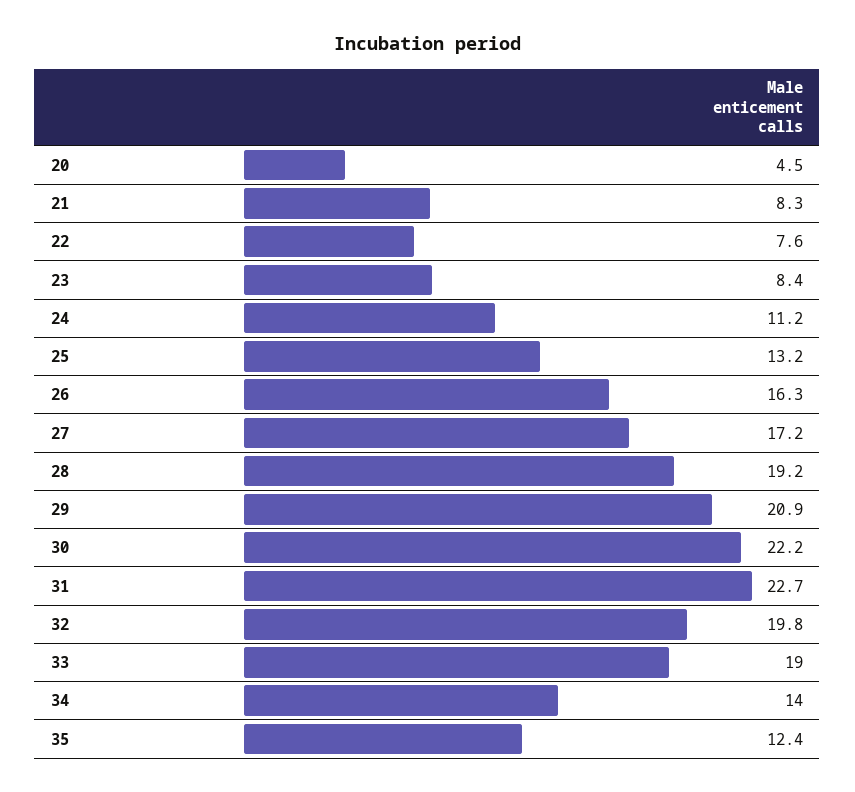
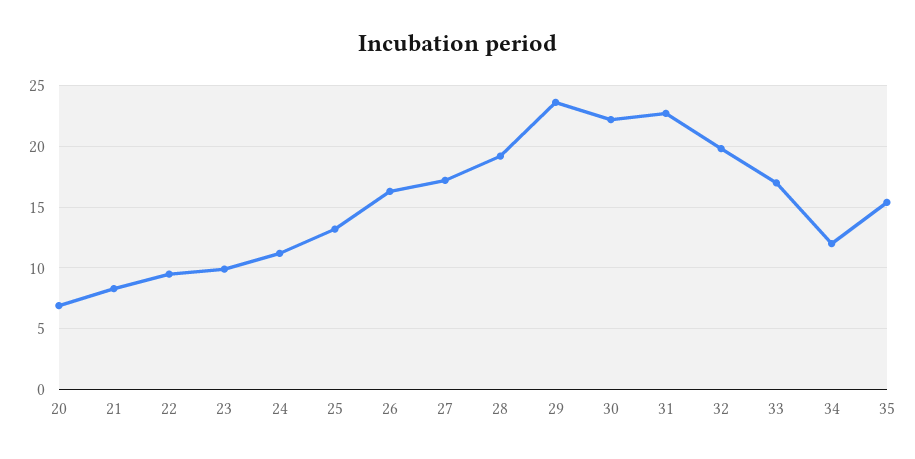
20: 4.5 -> 7
22: 7.6 -> 9.5
23: 8.4 -> 10
29: 20.9 -> 23.5
33: 19 -> 17
34: 14 -> 12
35: 12.4 -> 15.5

